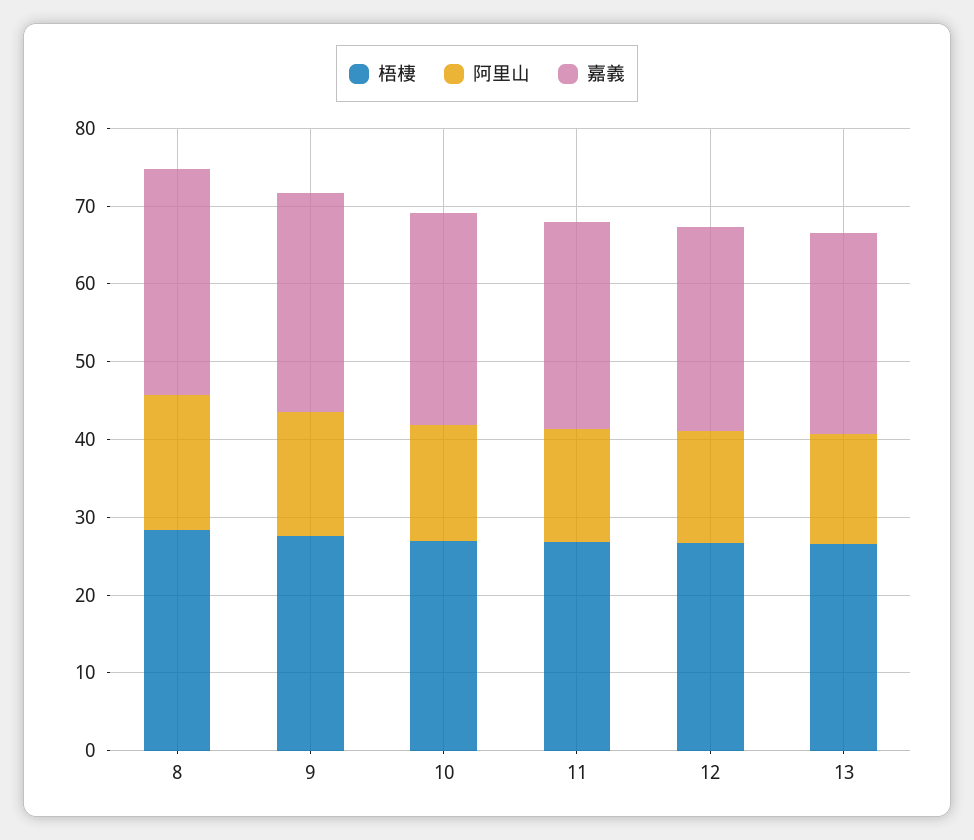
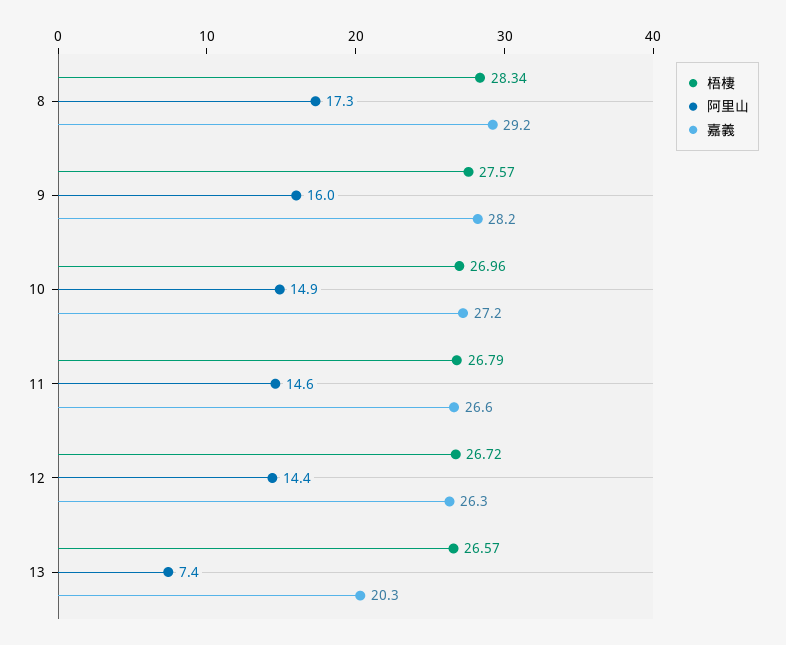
阿里山, 13: 14 -> 7.4
嘉義, 13: 26 -> 20.3

